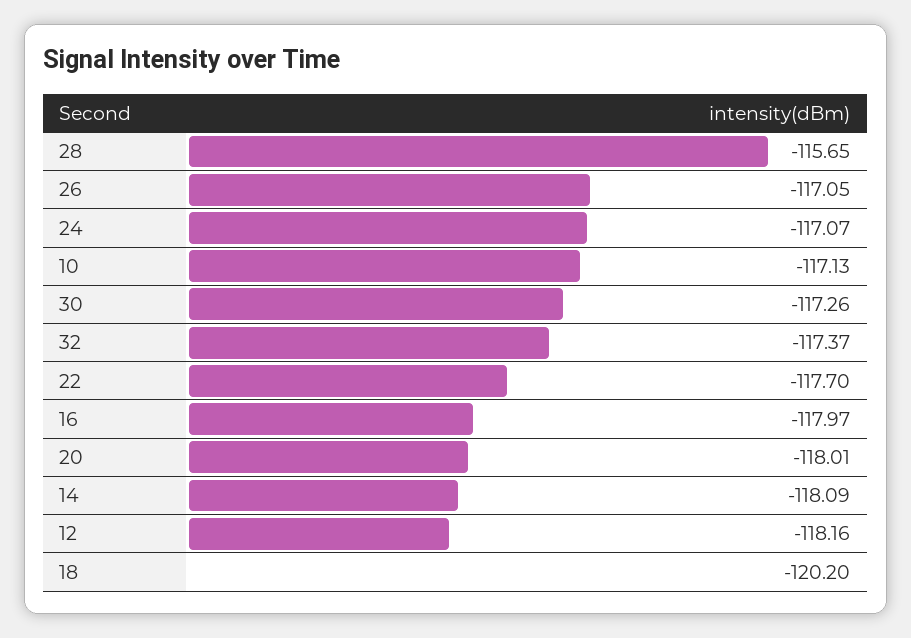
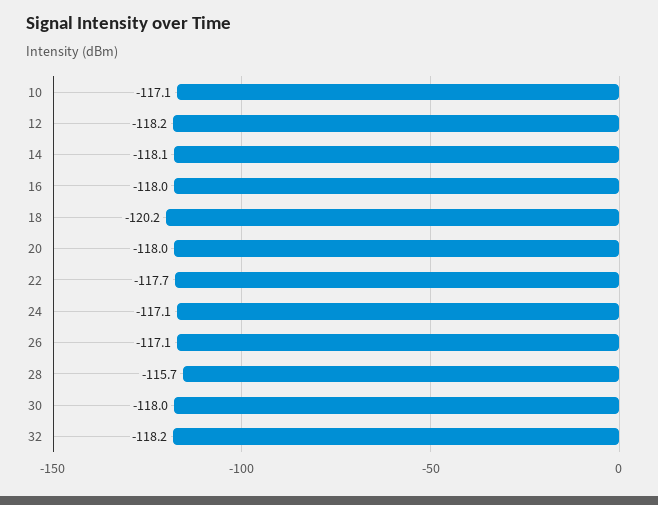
30: -117.26 -> -118
32: -117.37 -> -118.2

